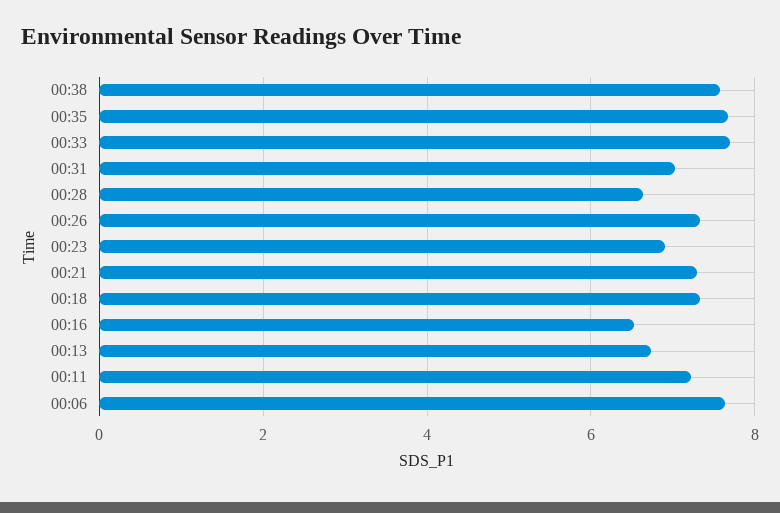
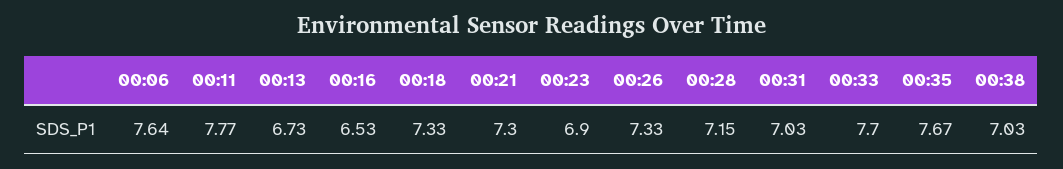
00:38: 7.6 -> 7.03
00:28: 6.6 -> 7.15
00:11: 7.2 -> 7.77

